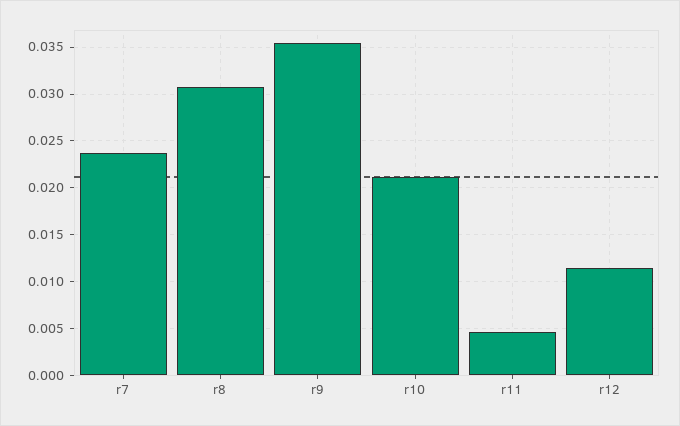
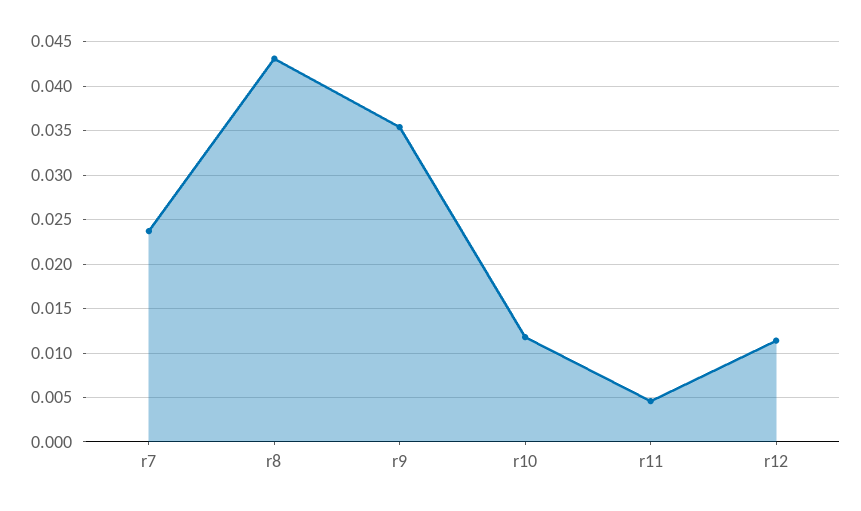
r8: 0.031 -> 0.043
r10: 0.021 -> 0.012

